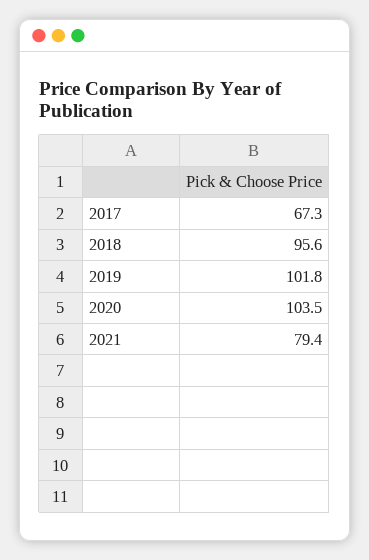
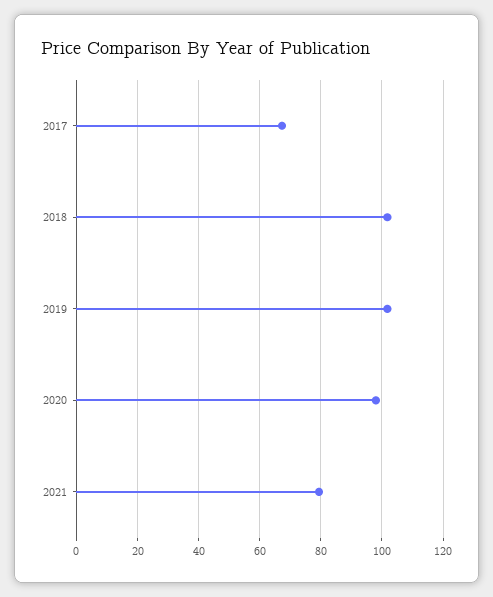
2018: 95.6 -> 102
2020: 103.5 -> 98

